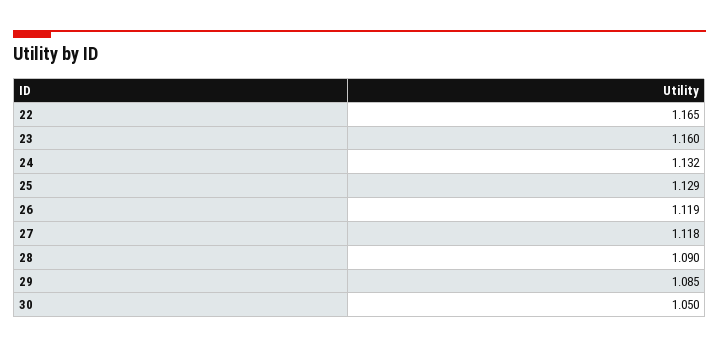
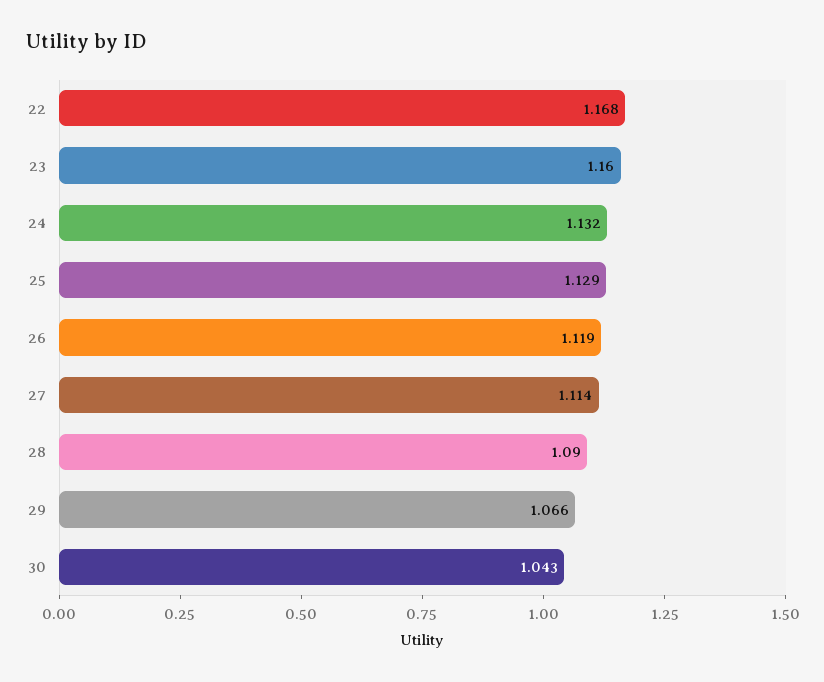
22: 1.165 -> 1.168
27: 1.118 -> 1.114
29: 1.085 -> 1.066
30: 1.05 -> 1.043

